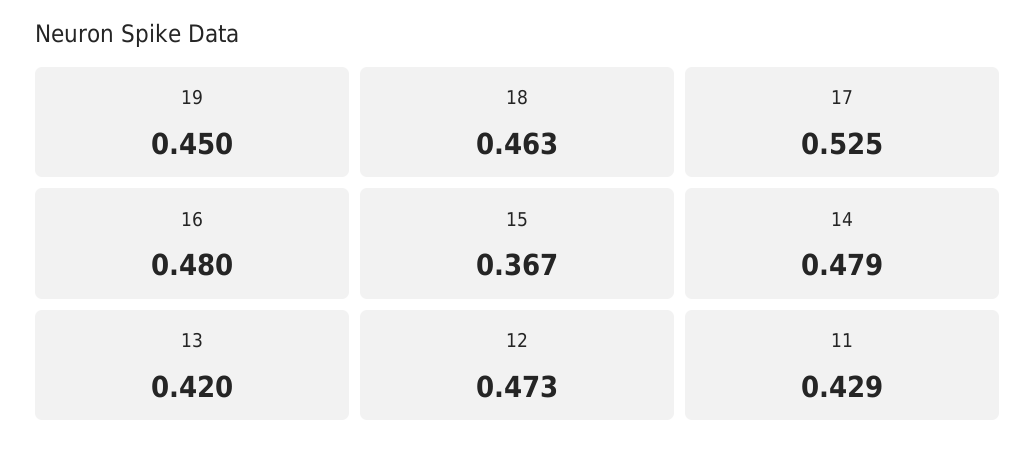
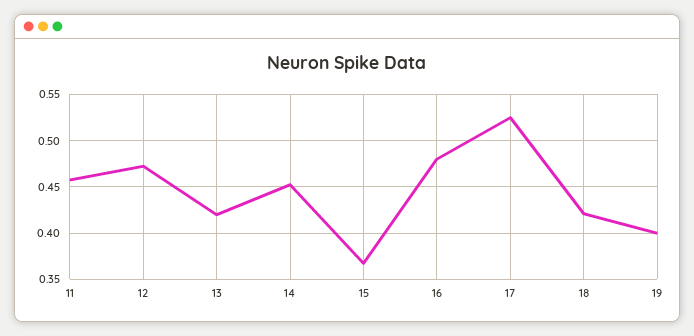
19: 0.45 -> 0.4
18: 0.463 -> 0.42
14: 0.479 -> 0.45
11: 0.429 -> 0.46

